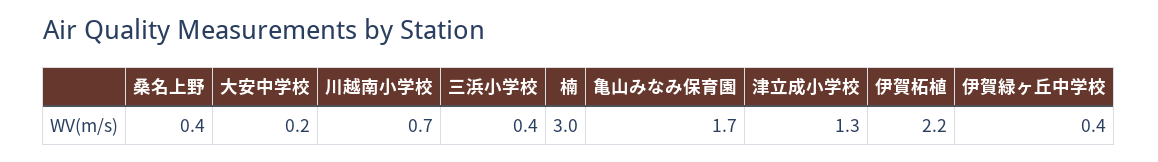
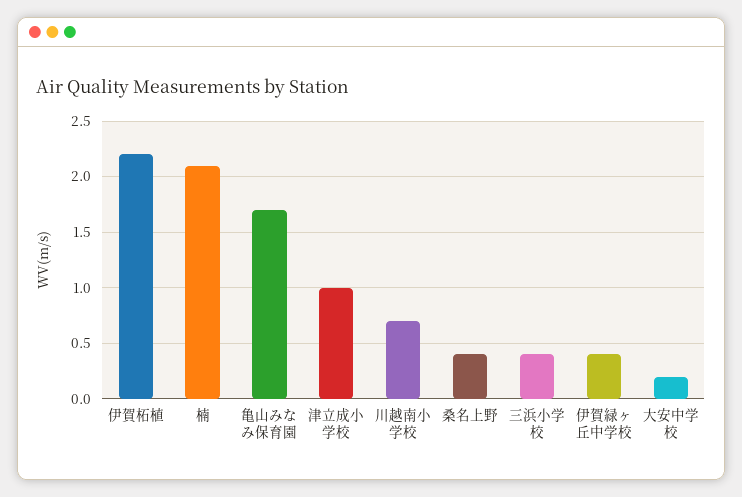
楠: 3 -> 2.1
津立成小学校: 1.3 -> 1

